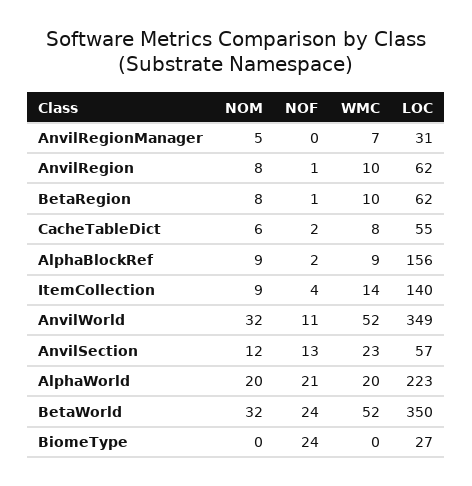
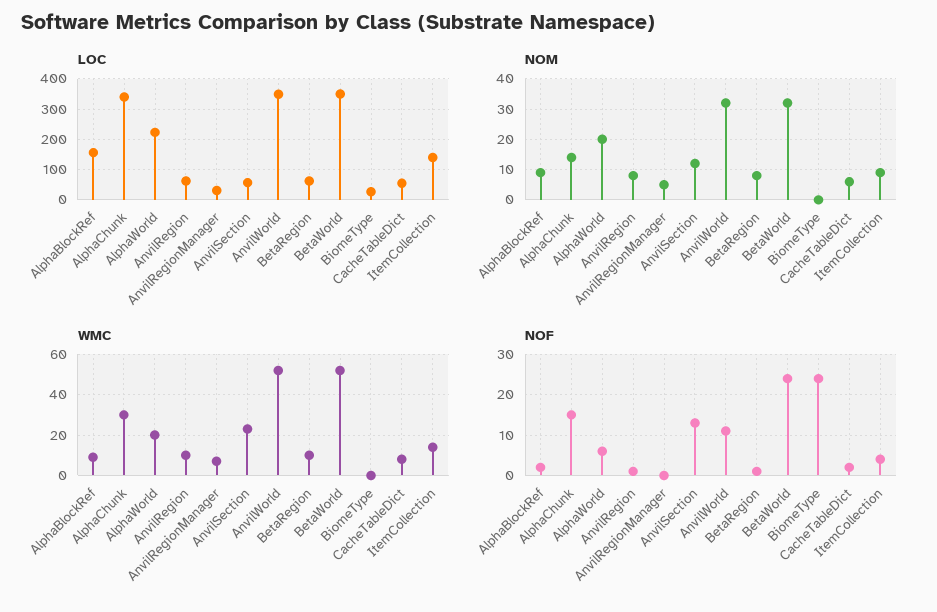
NOF, AlphaWorld: 21 -> 5
LOC, AlphaChunk: none -> 340
NOM, AlphaChunk: none -> 15
WMC, AlphaChunk: none -> 30
NOF, AlphaChunk: none -> 15

